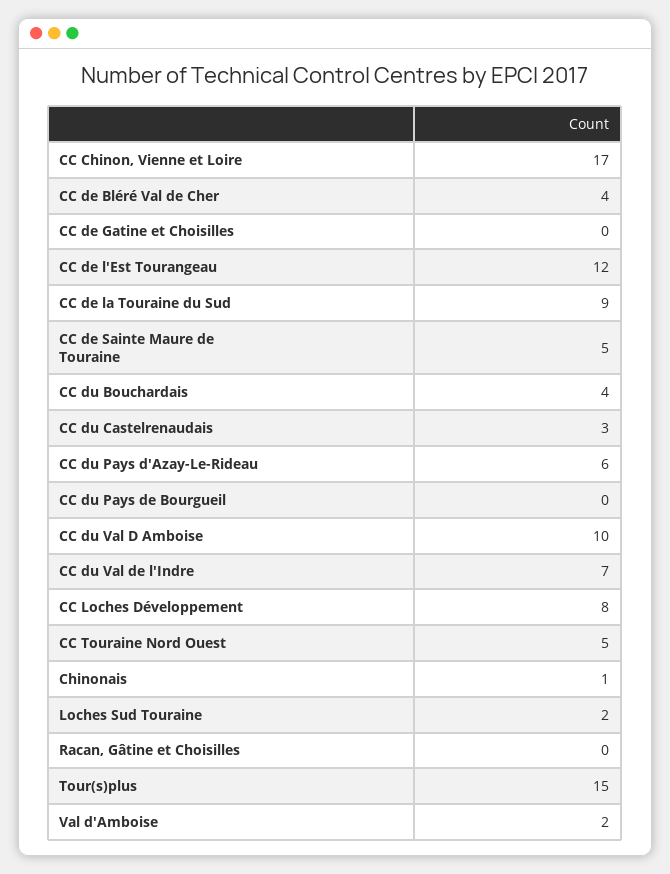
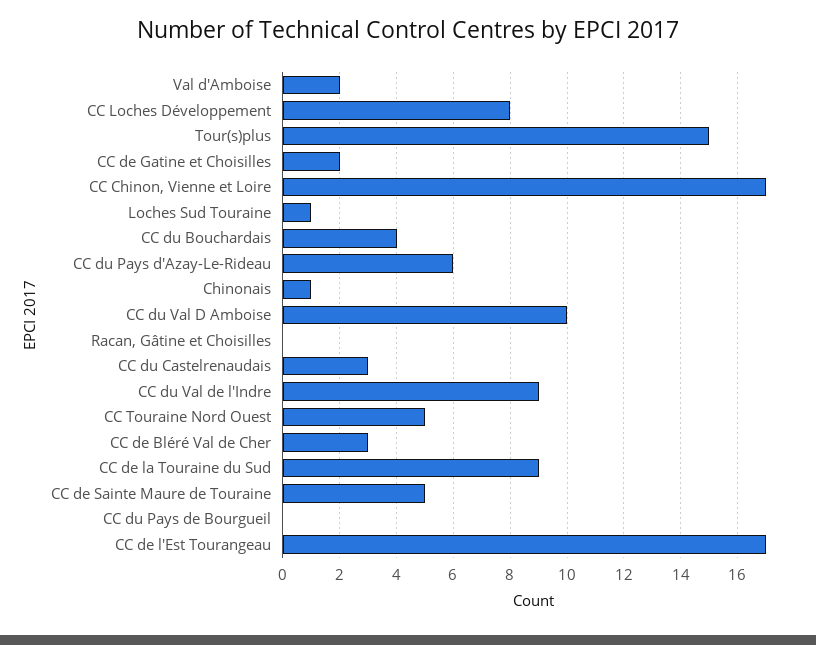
CC de Bléré Val de Cher: 4 -> 3
CC de Gatine et Choisilles: 0 -> 2
CC de l'Est Tourangeau: 12 -> 17
CC du Val de l'Indre: 7 -> 9
Loches Sud Touraine: 2 -> 1

